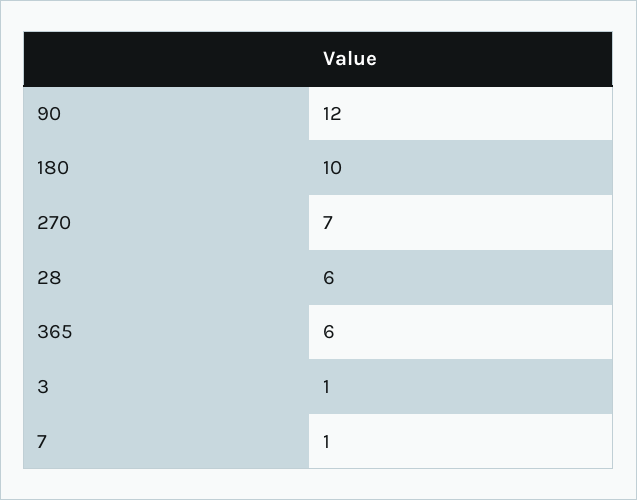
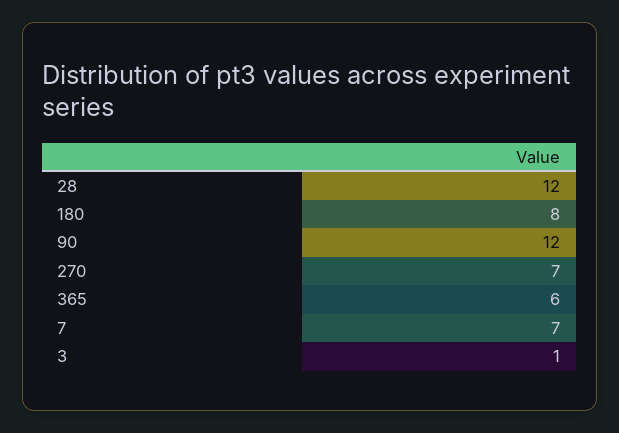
180: 10 -> 8
28: 6 -> 12
7: 1 -> 7

